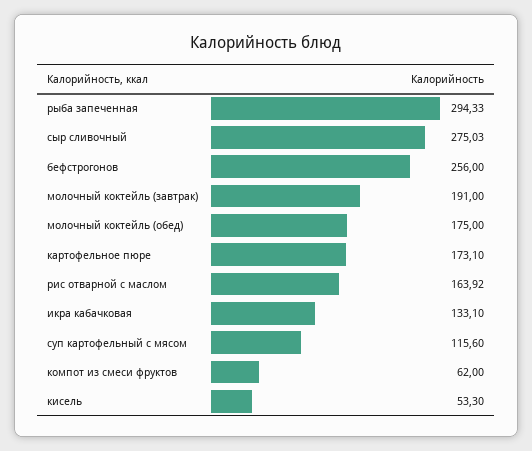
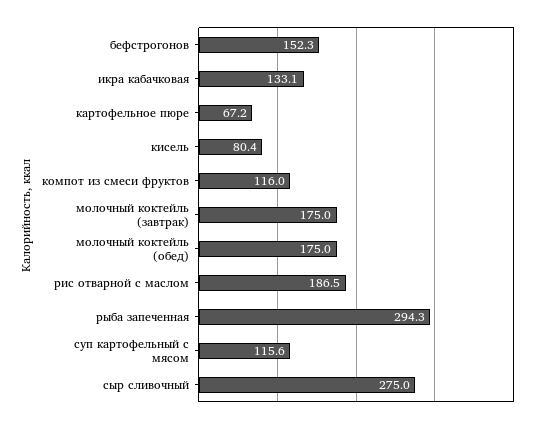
бефстрогонов: 256 -> 152.3
молочный коктейль (завтрак): 191 -> 175
картофельное пюре: 173.1 -> 67.2
рис отварной с маслом: 163.92 -> 186.5
компот из смеси фруктов: 62 -> 116
кисель: 53.3 -> 80.4

